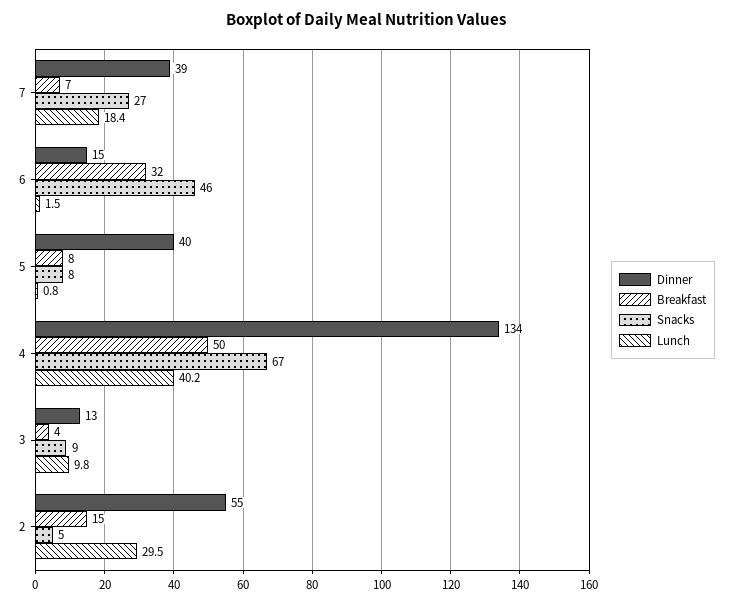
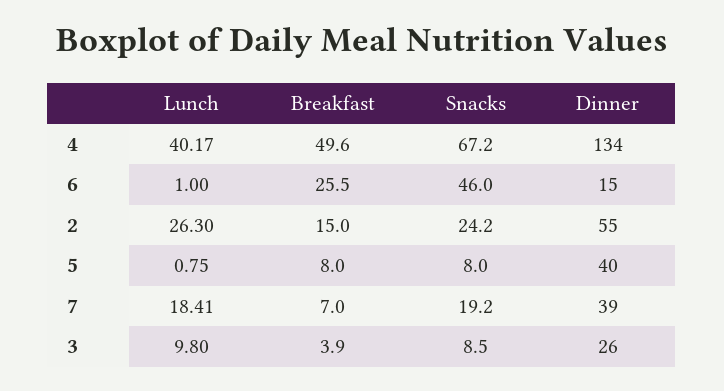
Snacks, 7: 27 -> 19.2
Breakfast, 6: 32 -> 25.5
Lunch, 6: 1.5 -> 1
Dinner, 3: 13 -> 26
Snacks, 2: 5 -> 24.2
Lunch, 2: 29.5 -> 26.3

